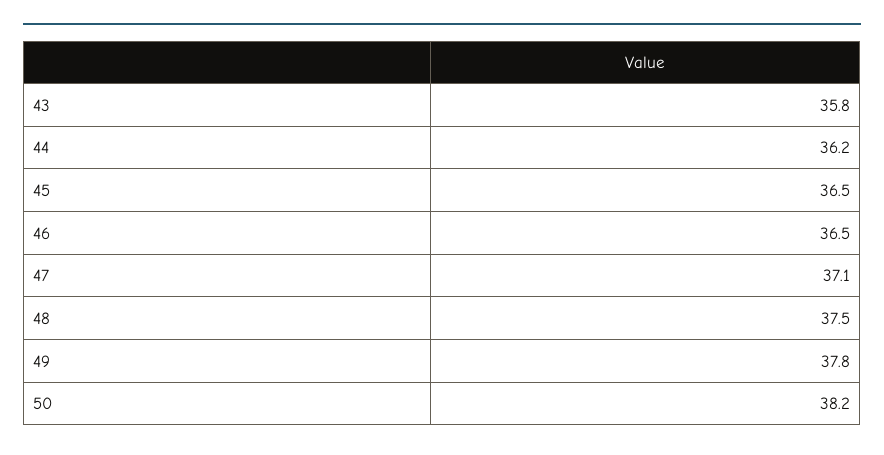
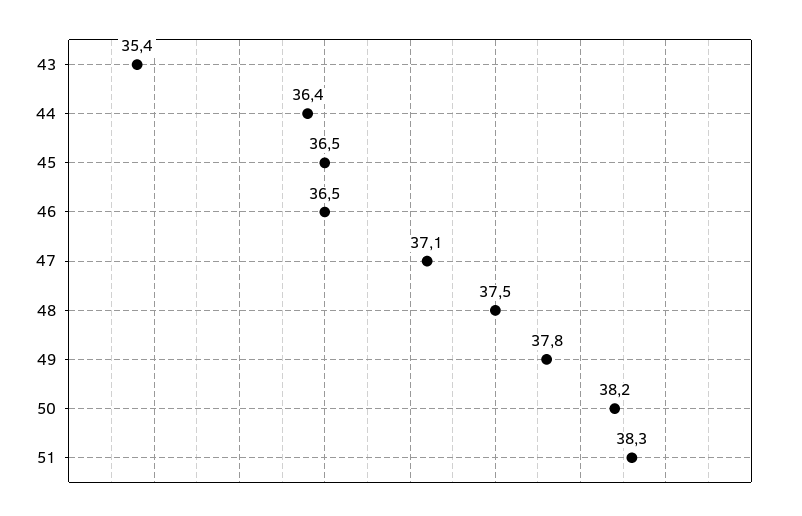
43: 35.8 -> 35.4
44: 36.2 -> 36.4
51: none -> 38.3

